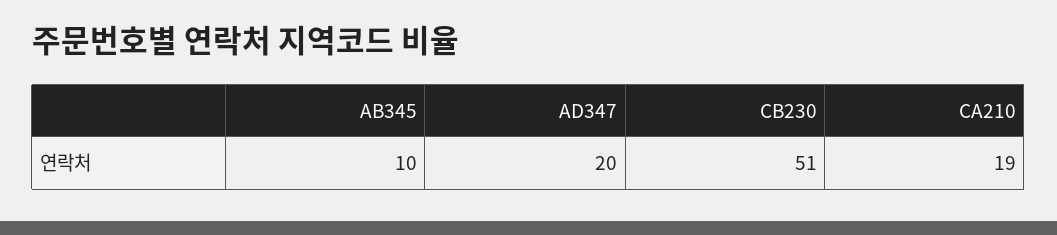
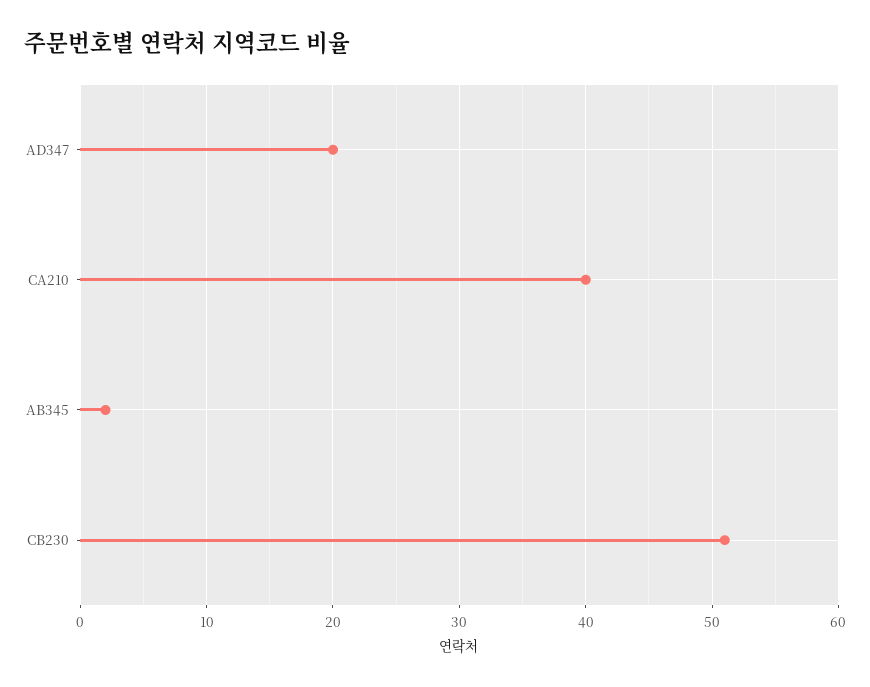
AB345: 10 -> 2
CA210: 19 -> 40

